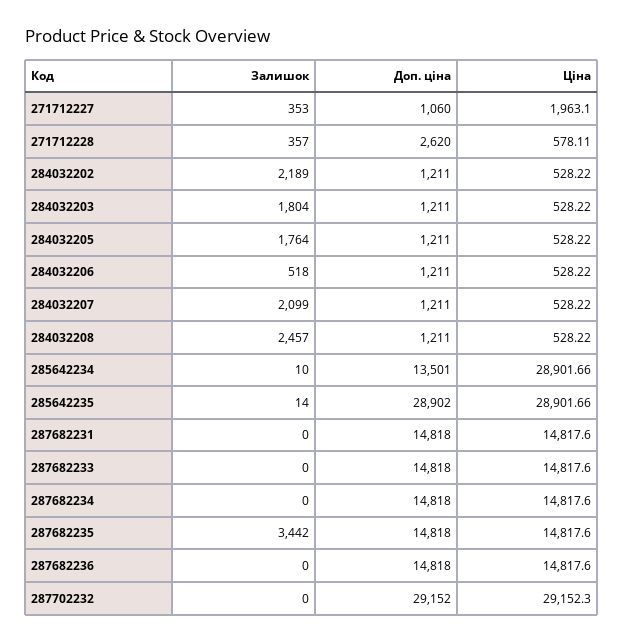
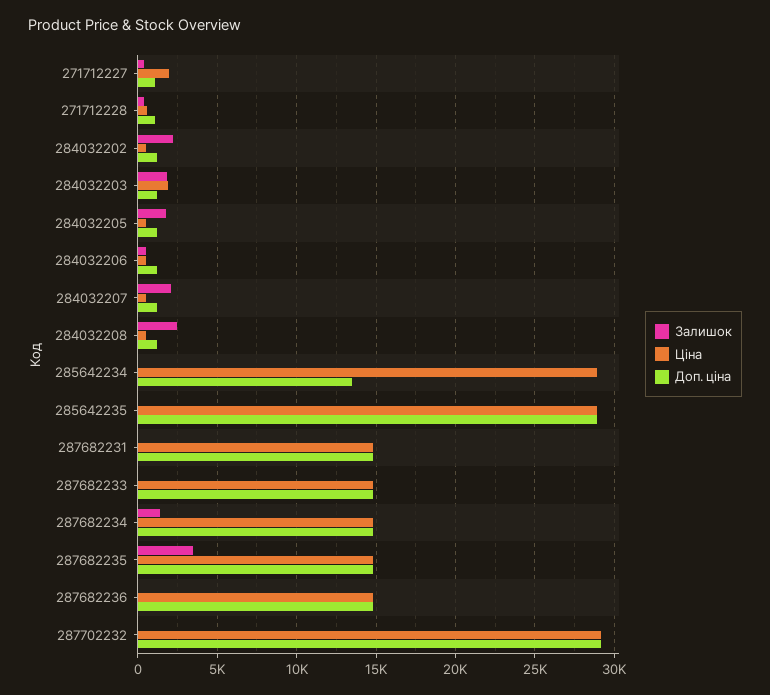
Доп. ціна, 271712228: 2620 -> 1000
Ціна, 284032203: 528.22 -> 2000
Залишок, 287682234: 0 -> 1500

